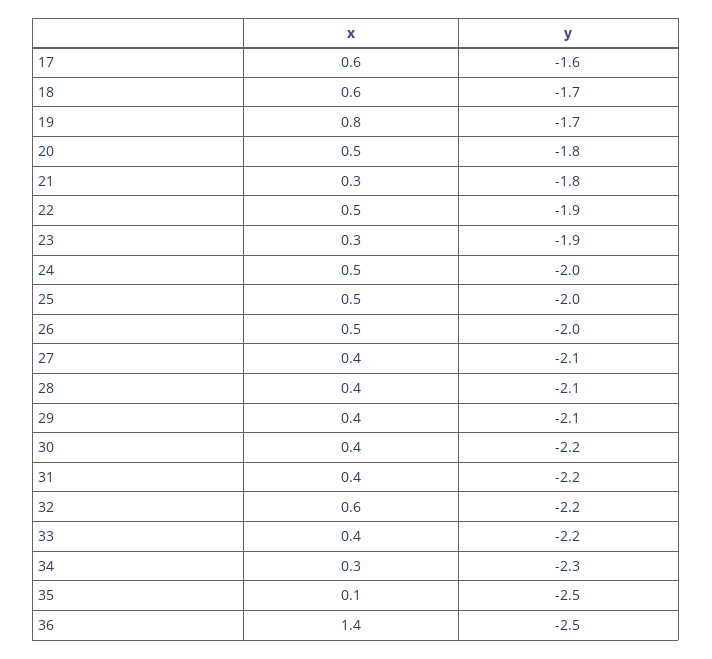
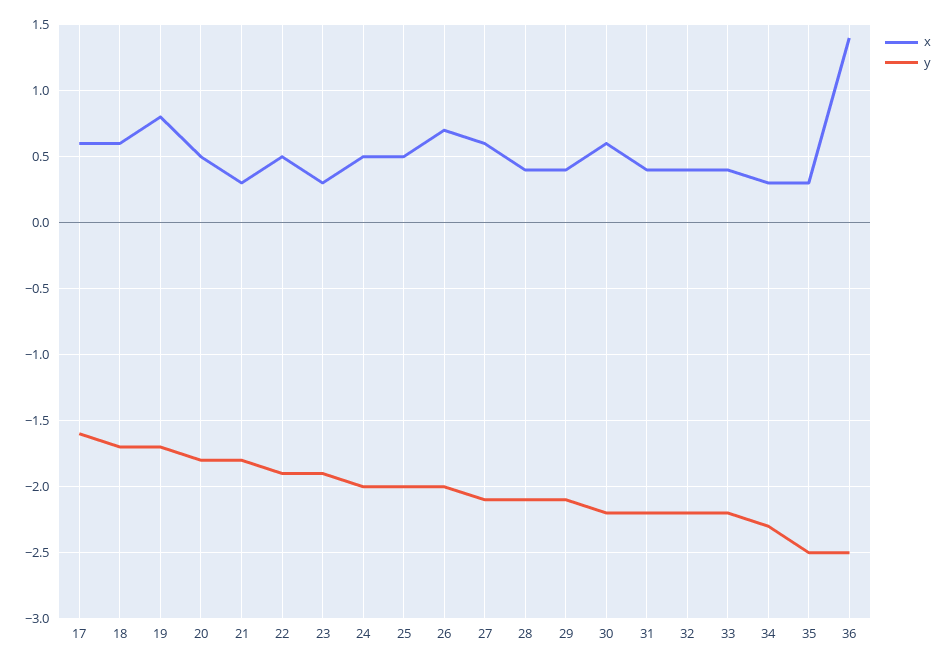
x, 26: 0.5 -> 0.7
x, 27: 0.4 -> 0.6
x, 30: 0.4 -> 0.6
x, 32: 0.6 -> 0.4
x, 35: 0.1 -> 0.3

